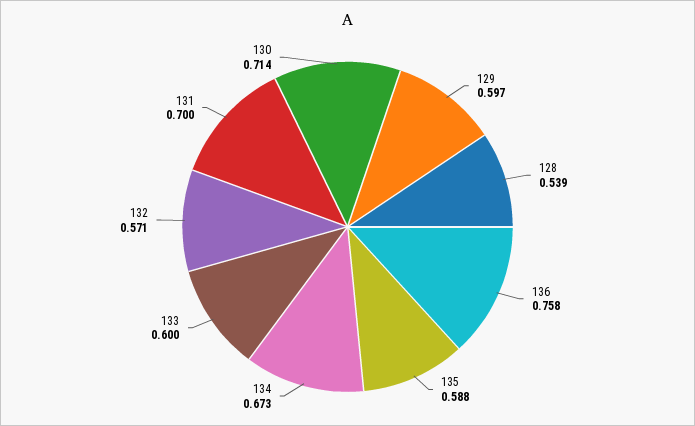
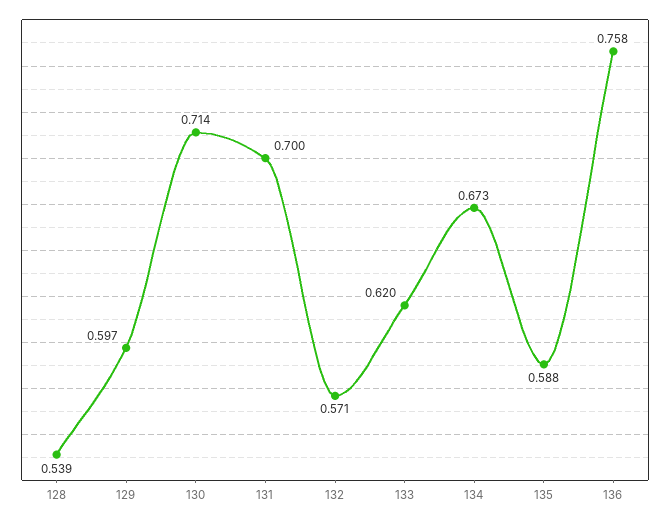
133: 0.6 -> 0.62

